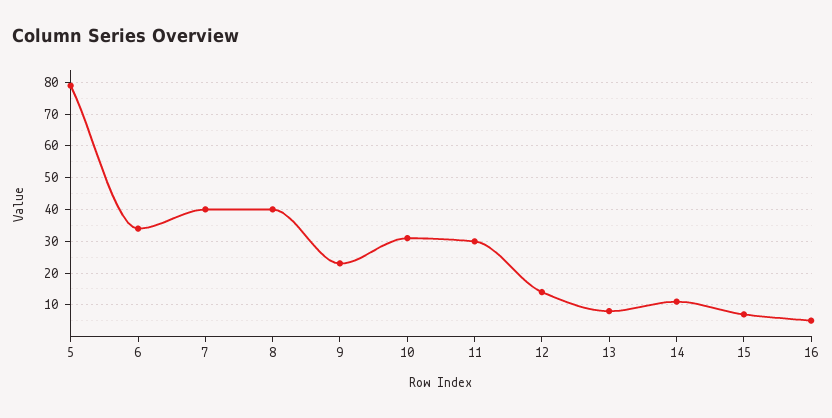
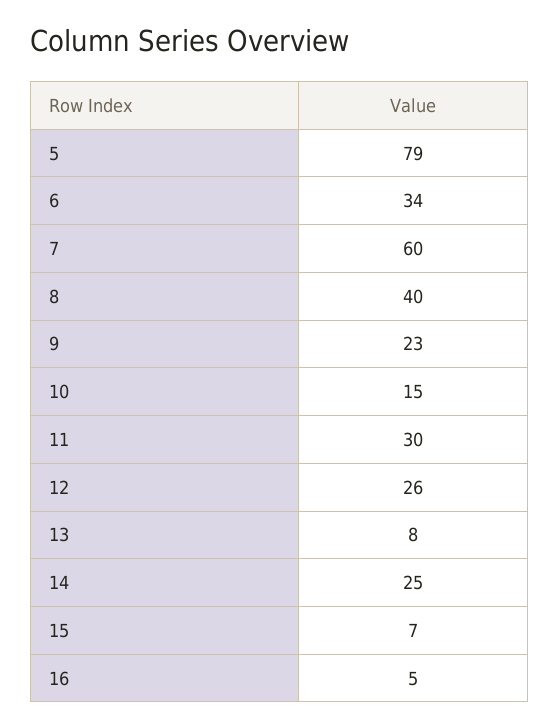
7: 40 -> 60
10: 30 -> 15
12: 15 -> 26
14: 10 -> 25

